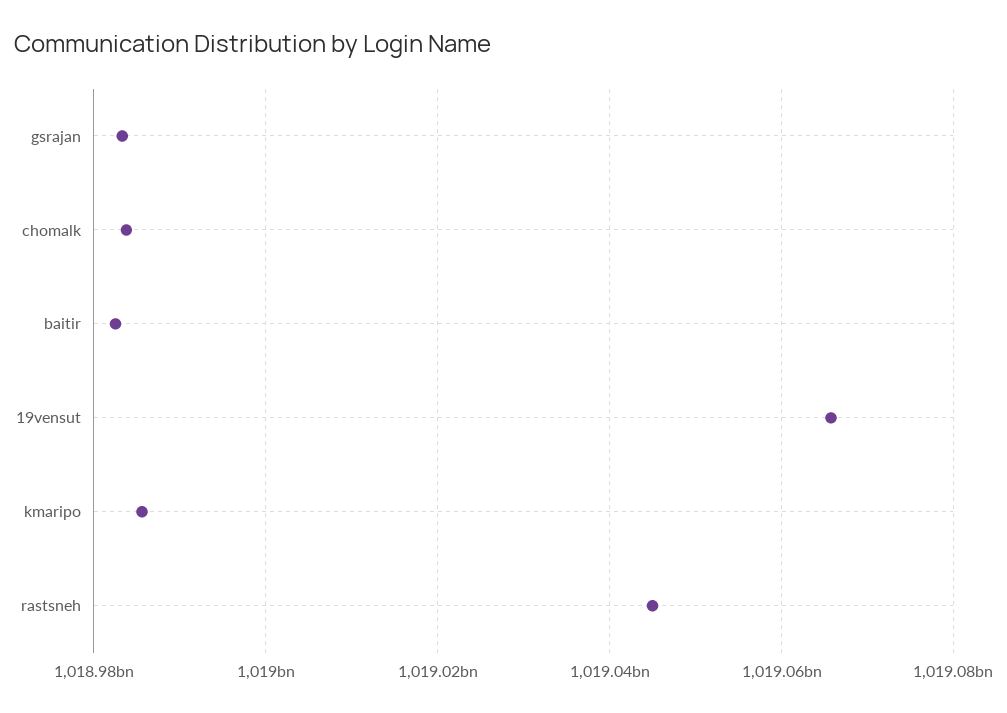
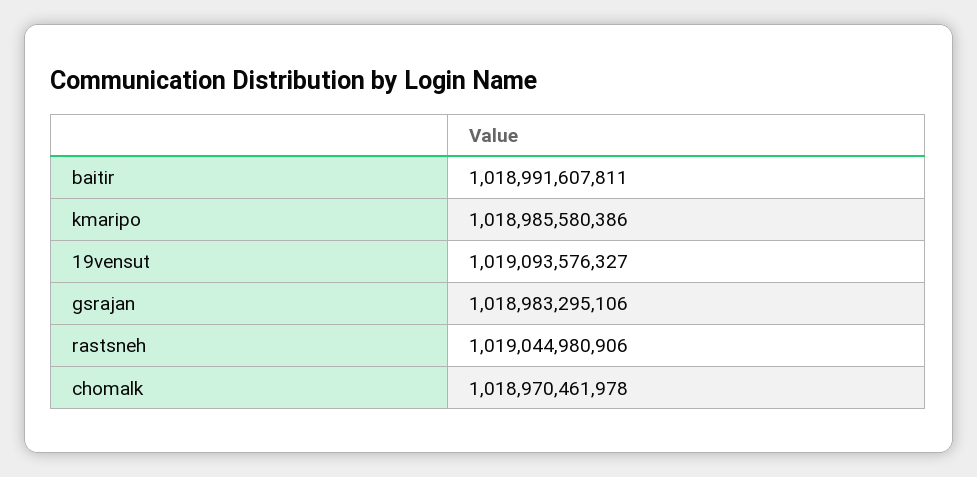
chomalk: 1018984000000 -> 1018970461978
baitir: 1018982000000 -> 1018991607811
19vensut: 1019066000000 -> 1019093576327

